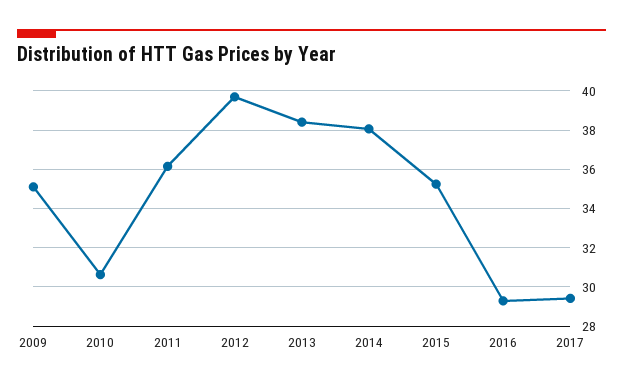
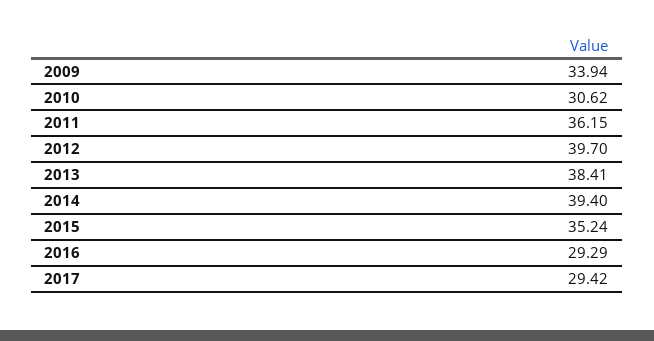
2009: 35 -> 33.94
2014: 38 -> 39.4

